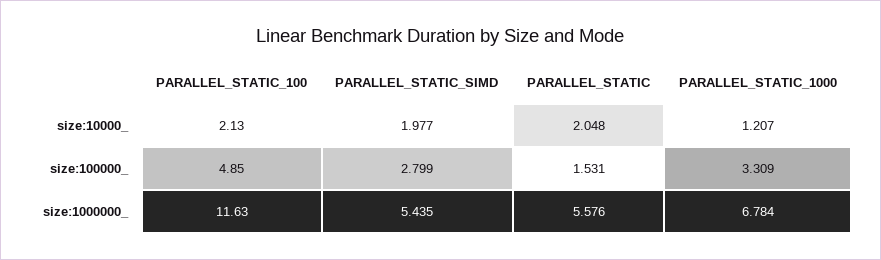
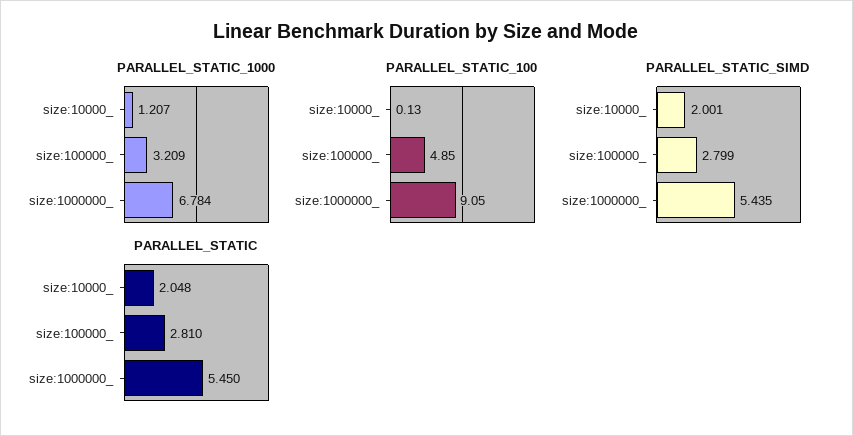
PARALLEL_STATIC_100, size:10000_: 2.13 -> 0.13
PARALLEL_STATIC_SIMD, size:10000_: 1.977 -> 2.001
PARALLEL_STATIC, size:100000_: 1.531 -> 2.81
PARALLEL_STATIC_1000, size:100000_: 3.309 -> 3.209
PARALLEL_STATIC_100, size:1000000_: 11.63 -> 9.05
PARALLEL_STATIC, size:1000000_: 5.576 -> 5.45

